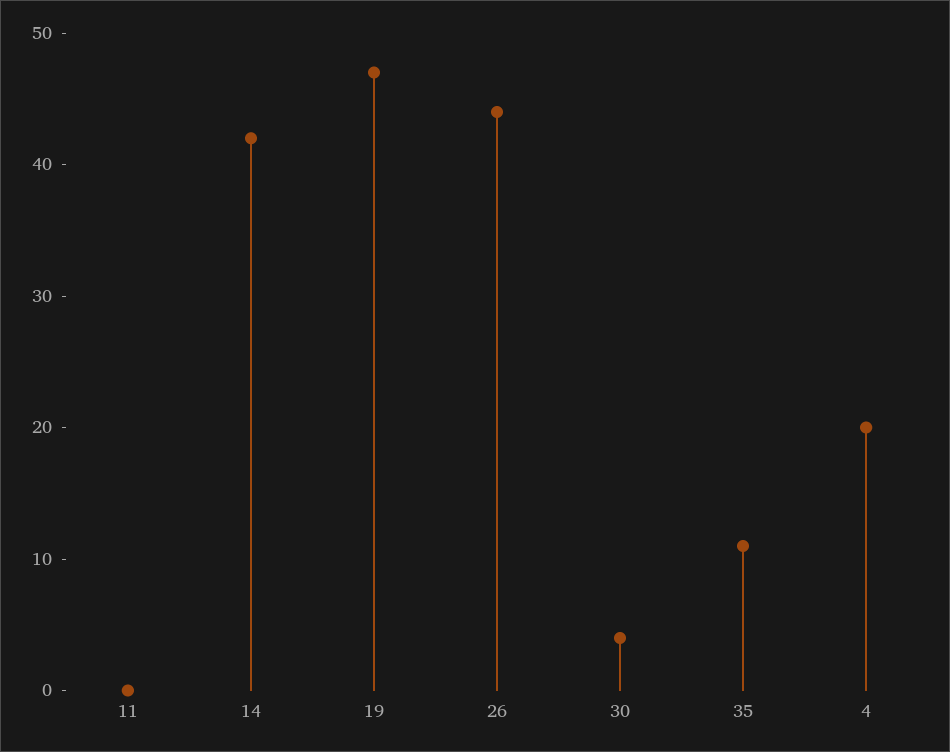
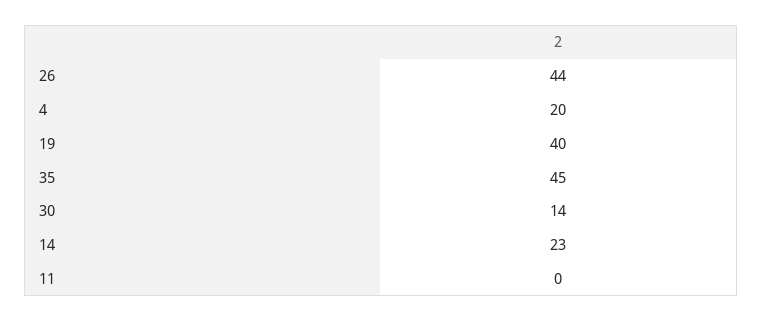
14: 42 -> 23
19: 47 -> 40
30: 4 -> 14
35: 11 -> 45

